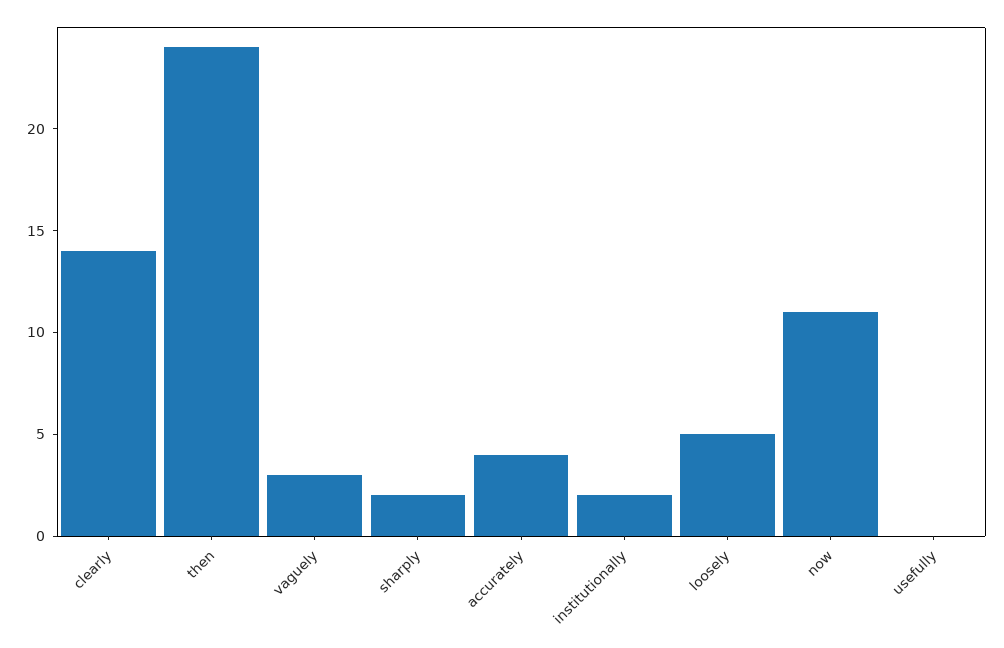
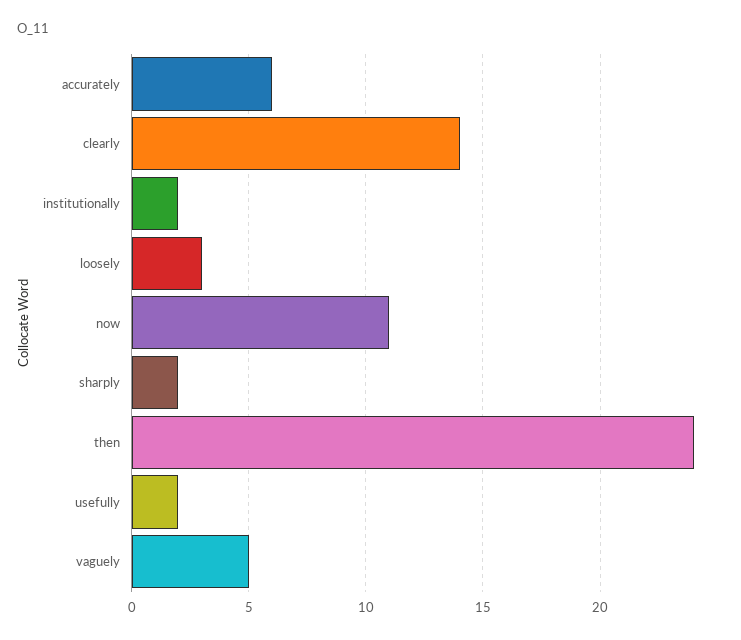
vaguely: 3 -> 5
accurately: 4 -> 6
loosely: 5 -> 3
usefully: 0 -> 2

